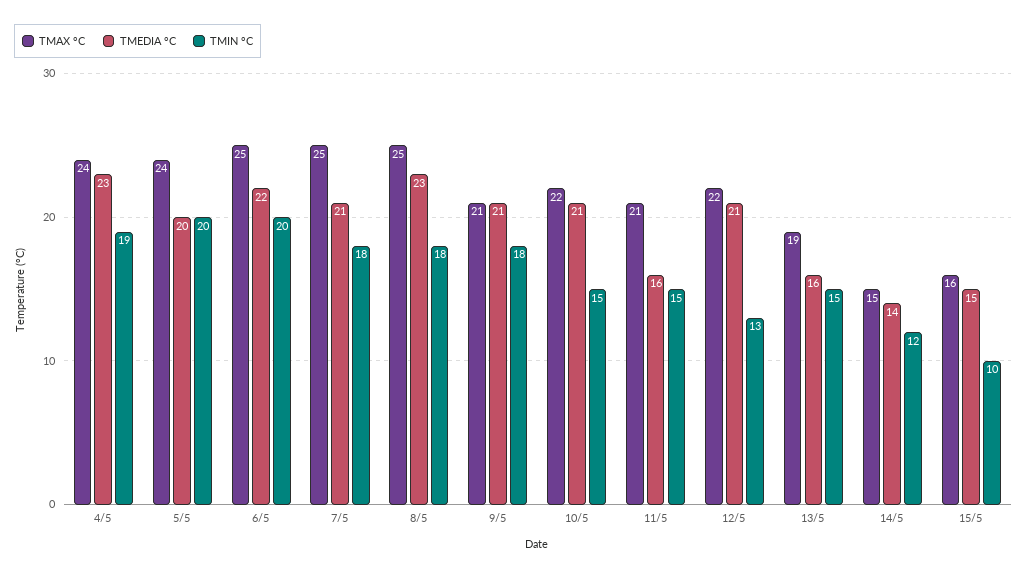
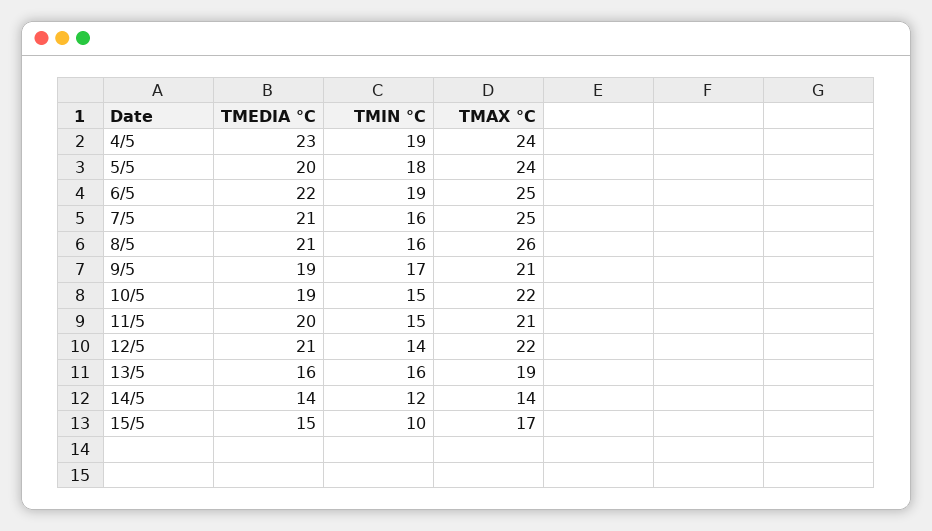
TMIN °C, 5/5: 20 -> 18
TMIN °C, 6/5: 20 -> 19
TMIN °C, 7/5: 18 -> 16
TMAX °C, 8/5: 25 -> 26
TMEDIA °C, 8/5: 23 -> 21
TMIN °C, 8/5: 18 -> 16
TMEDIA °C, 9/5: 21 -> 19
TMIN °C, 9/5: 18 -> 17
TMEDIA °C, 10/5: 21 -> 19
TMEDIA °C, 11/5: 16 -> 20
TMIN °C, 12/5: 13 -> 14
TMIN °C, 13/5: 15 -> 16
TMAX °C, 14/5: 15 -> 14
TMAX °C, 15/5: 16 -> 17

